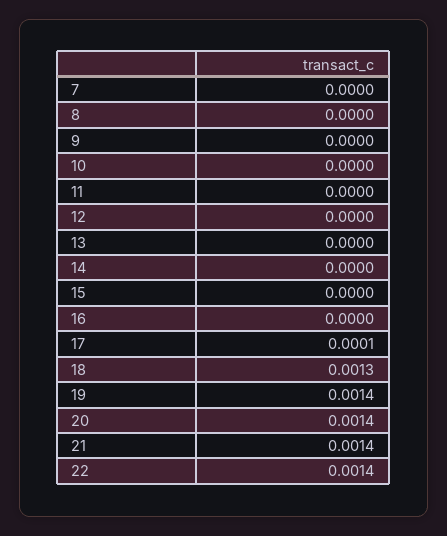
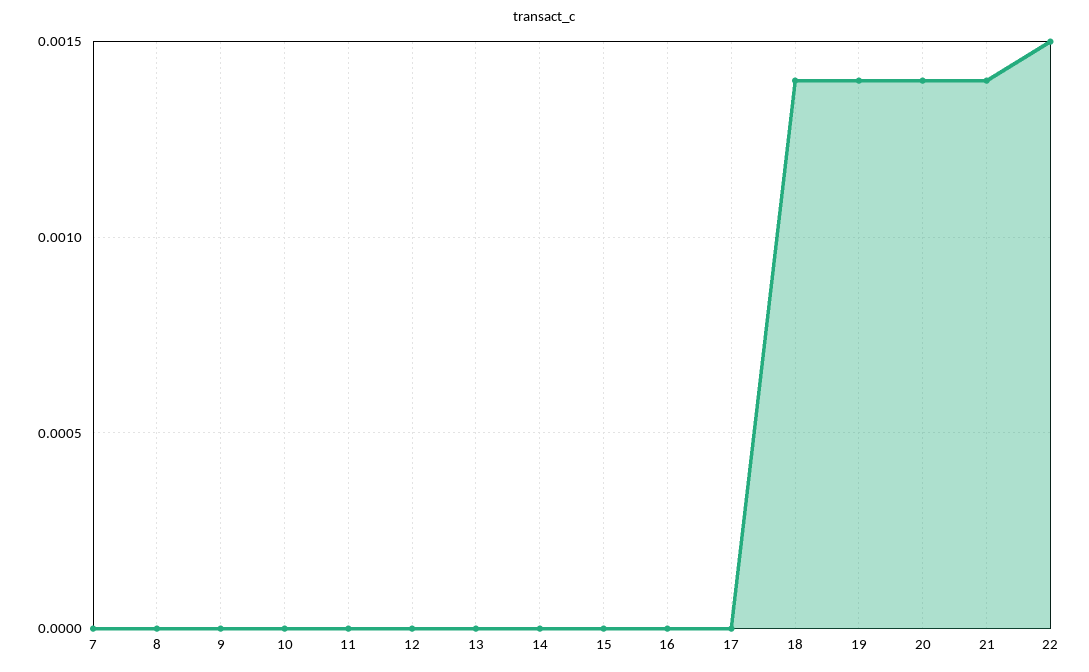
17: 0.0001 -> 0
18: 0.0013 -> 0.0014
22: 0.0014 -> 0.0015

